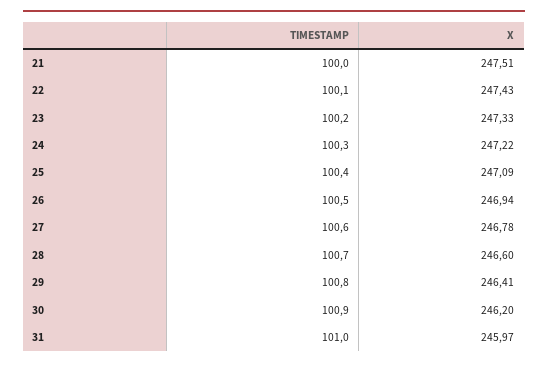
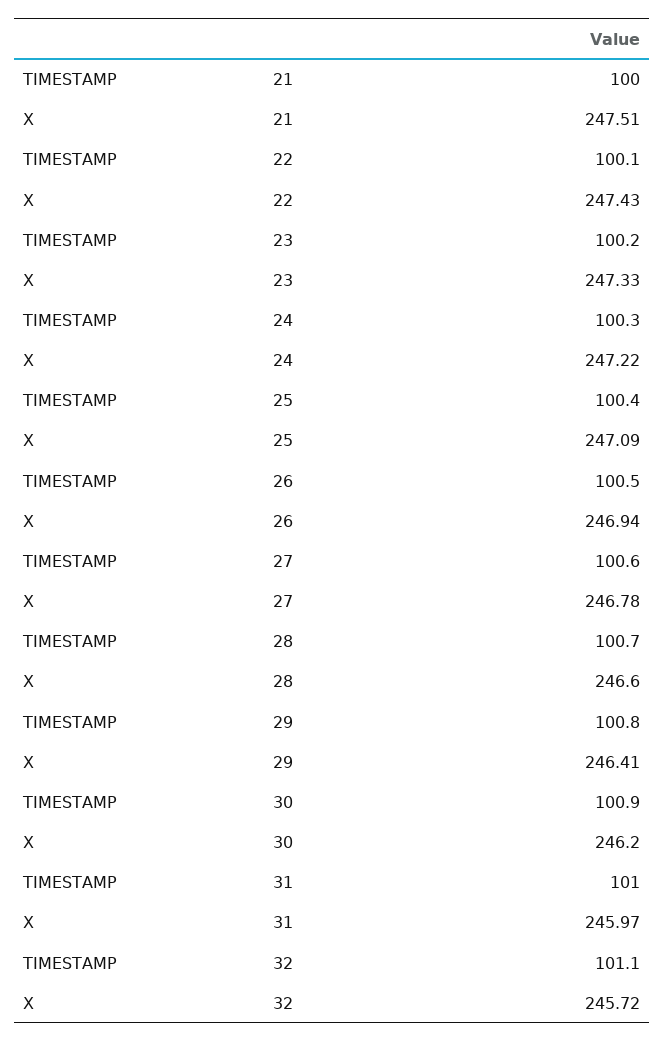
TIMESTAMP, 32: none -> 101.1
X, 32: none -> 245.72

